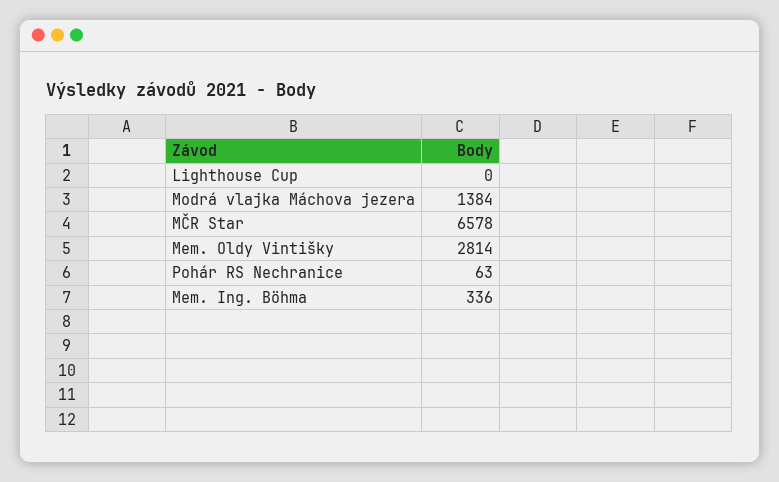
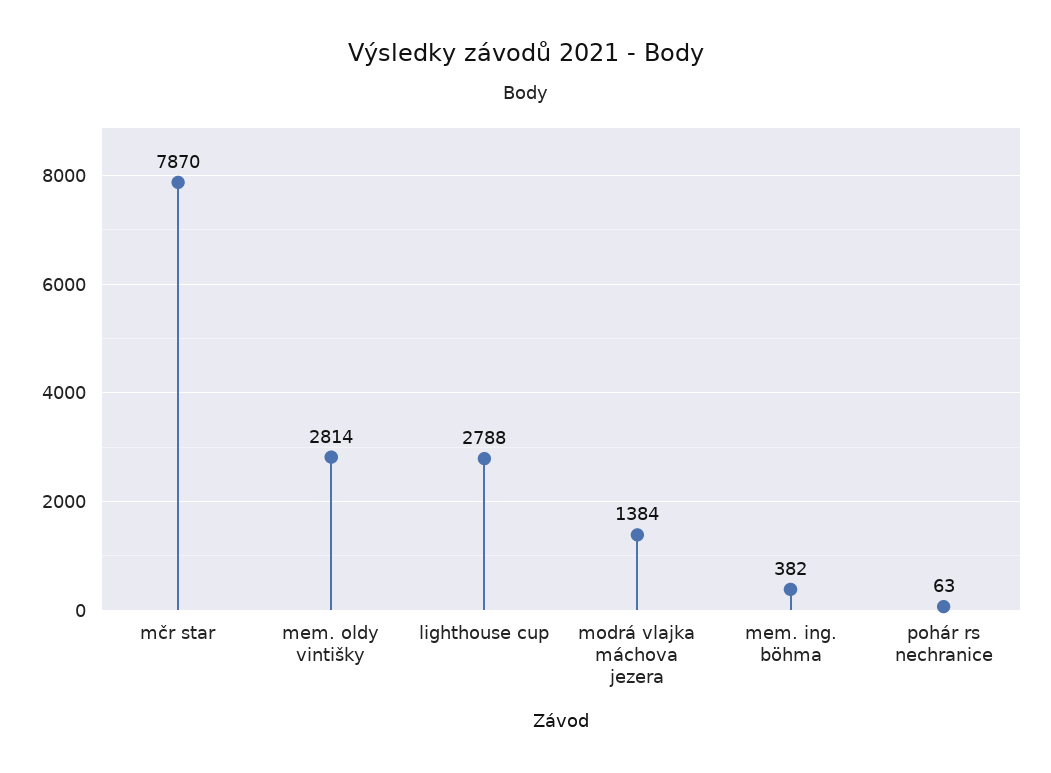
Lighthouse Cup: 0 -> 2788
MČR Star: 6578 -> 7870
Mem. Ing. Böhma: 336 -> 382

